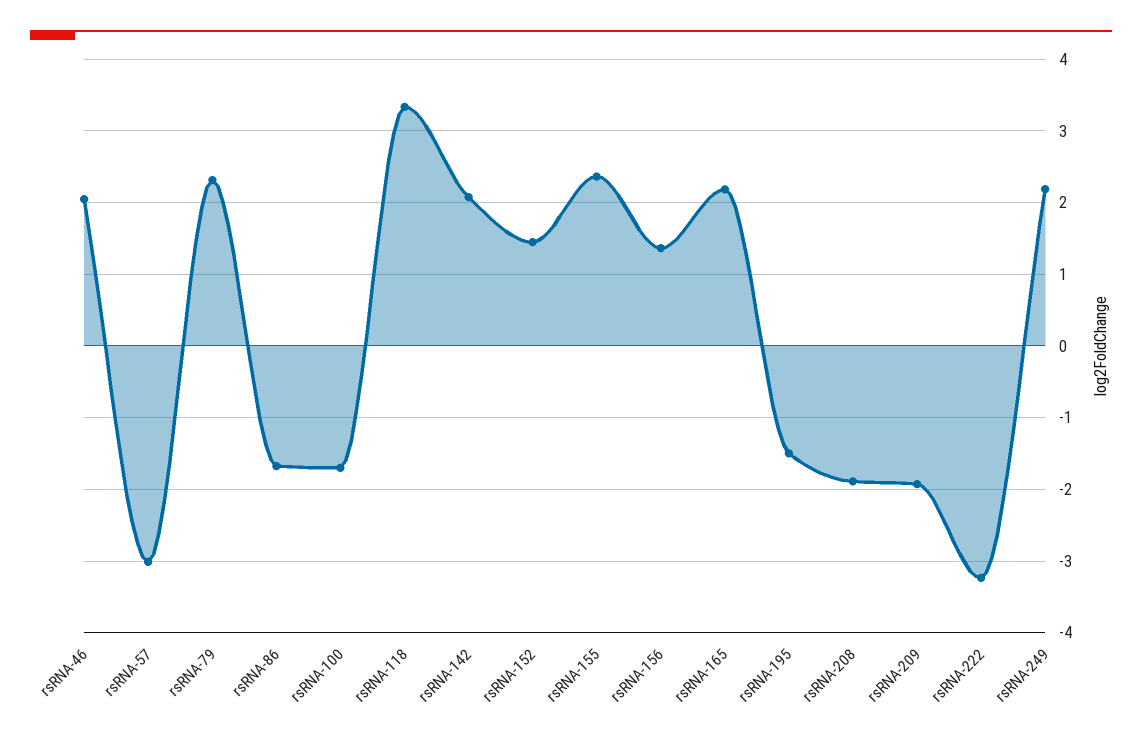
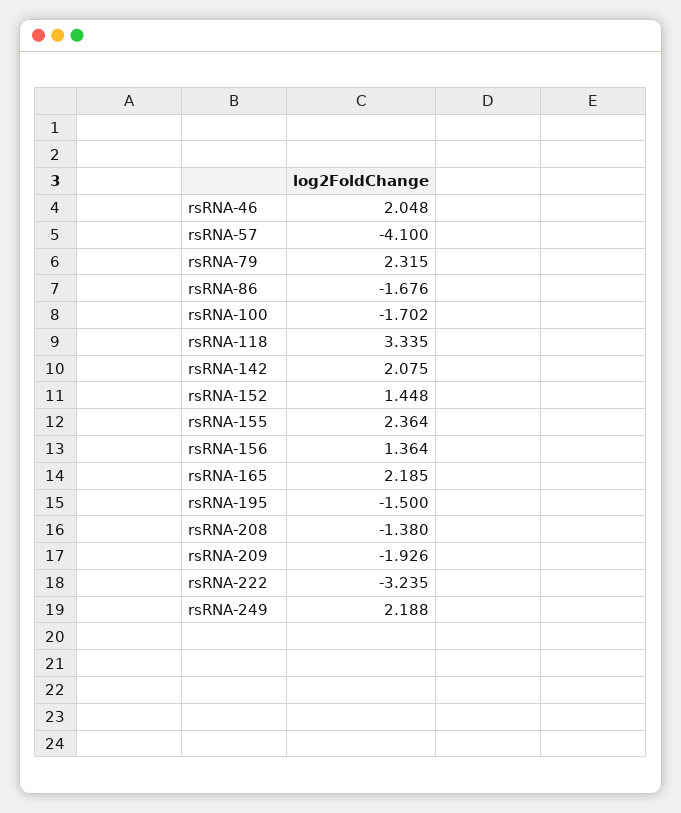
rsRNA-57: -3 -> -4.1
rsRNA-208: -1.9 -> -1.38

